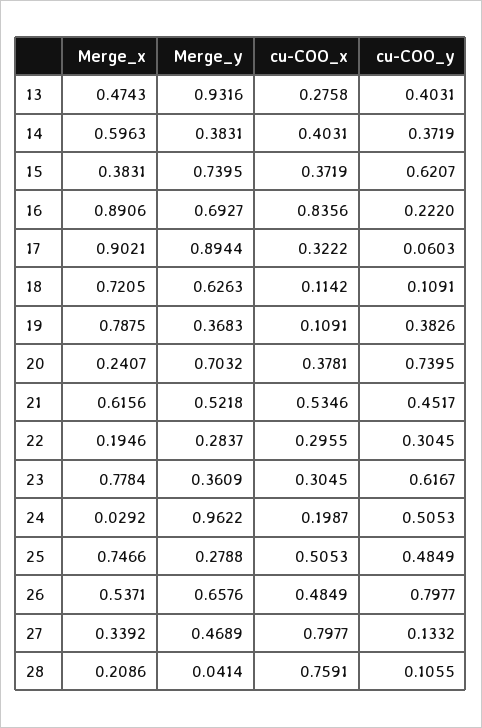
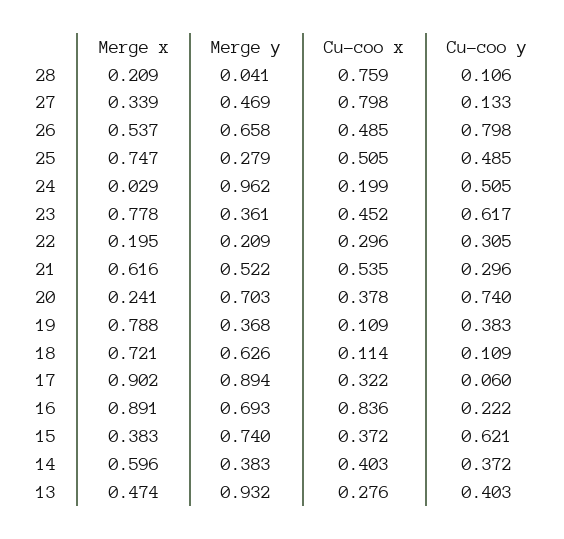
cu-COO_y, 21: 0.4517 -> 0.296
Merge_y, 22: 0.2837 -> 0.209
cu-COO_x, 23: 0.3045 -> 0.452

